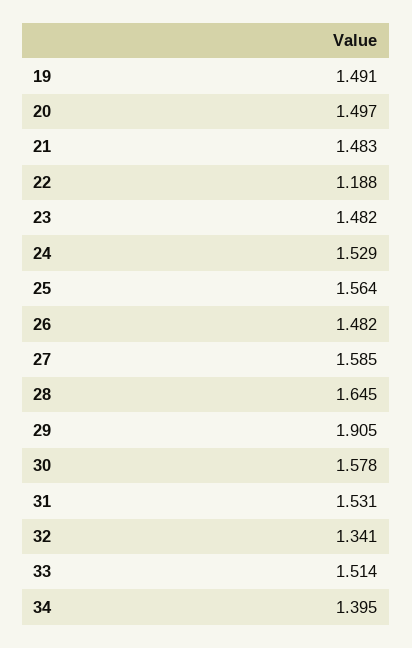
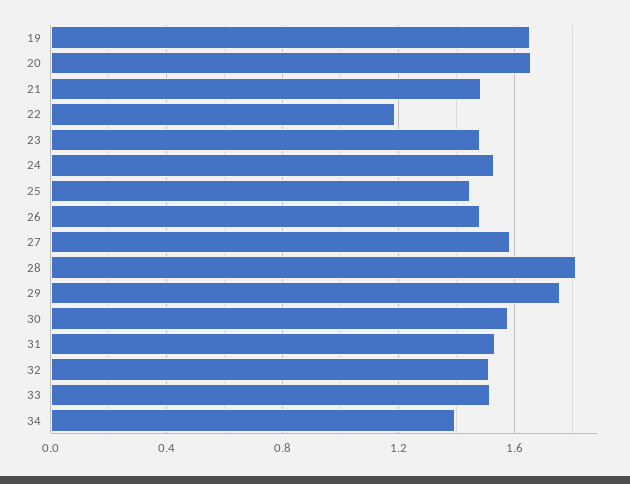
19: 1.491 -> 1.65
20: 1.497 -> 1.65
25: 1.564 -> 1.45
28: 1.645 -> 1.8
29: 1.905 -> 1.75
32: 1.341 -> 1.5

